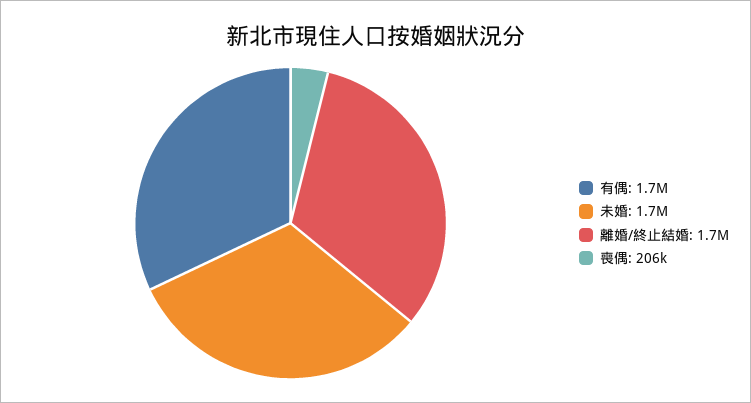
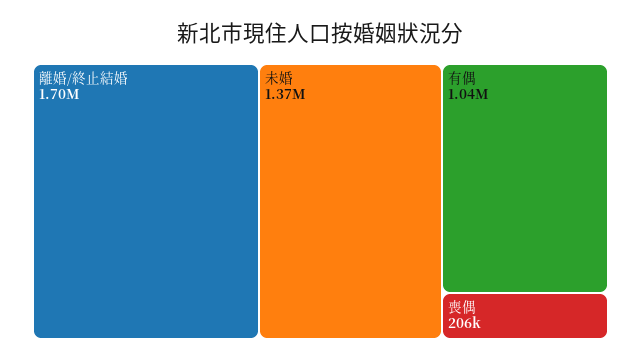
有偶: 1700000 -> 1040000
未婚: 1700000 -> 1370000

